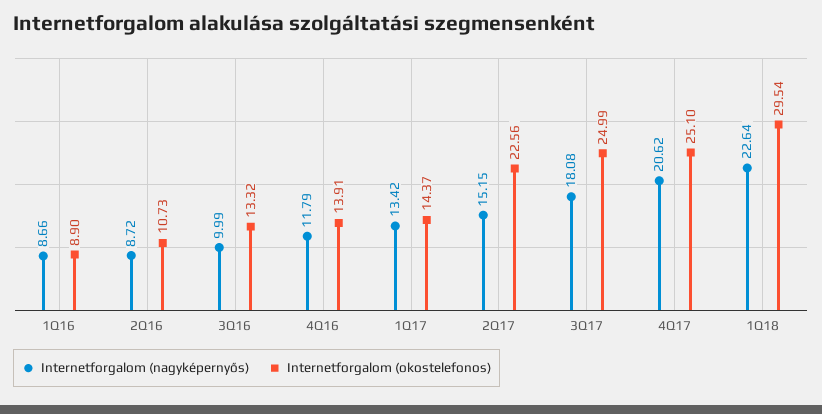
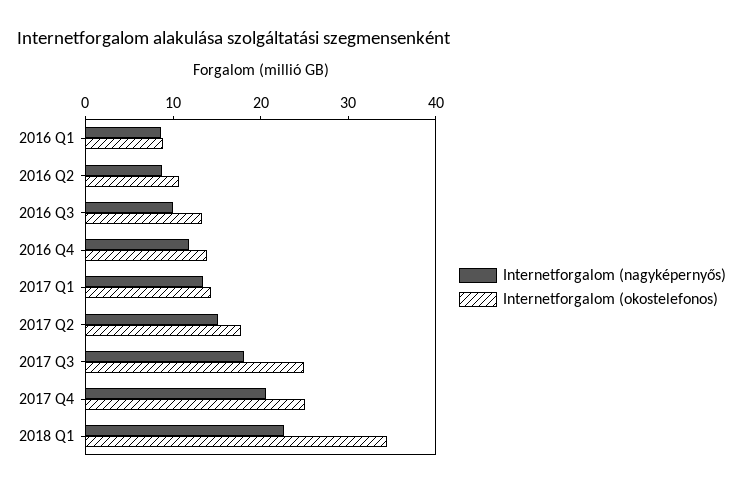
Internetforgalom (okostelefonos), 2Q17: 22.56 -> 18
Internetforgalom (okostelefonos), 1Q18: 29.54 -> 34

